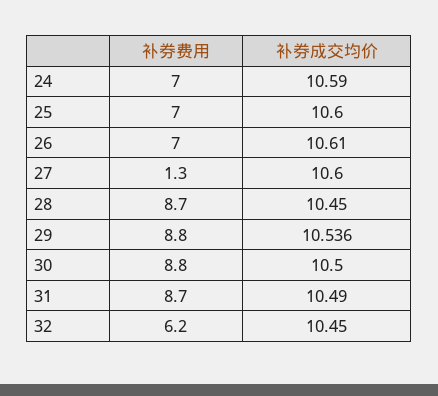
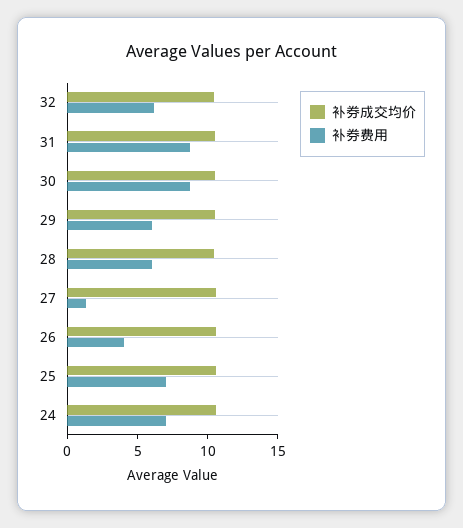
补券费用, 26: 7 -> 4
补券费用, 28: 8.7 -> 6
补券费用, 29: 8.8 -> 6

